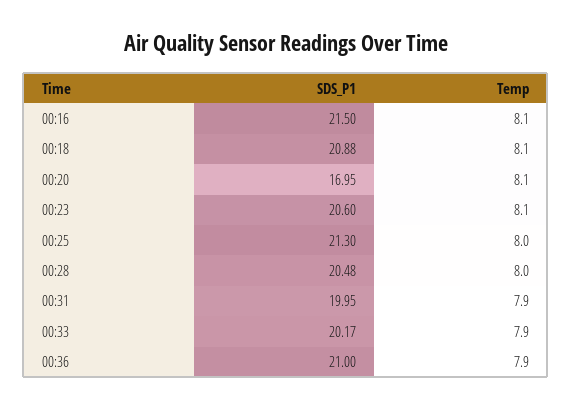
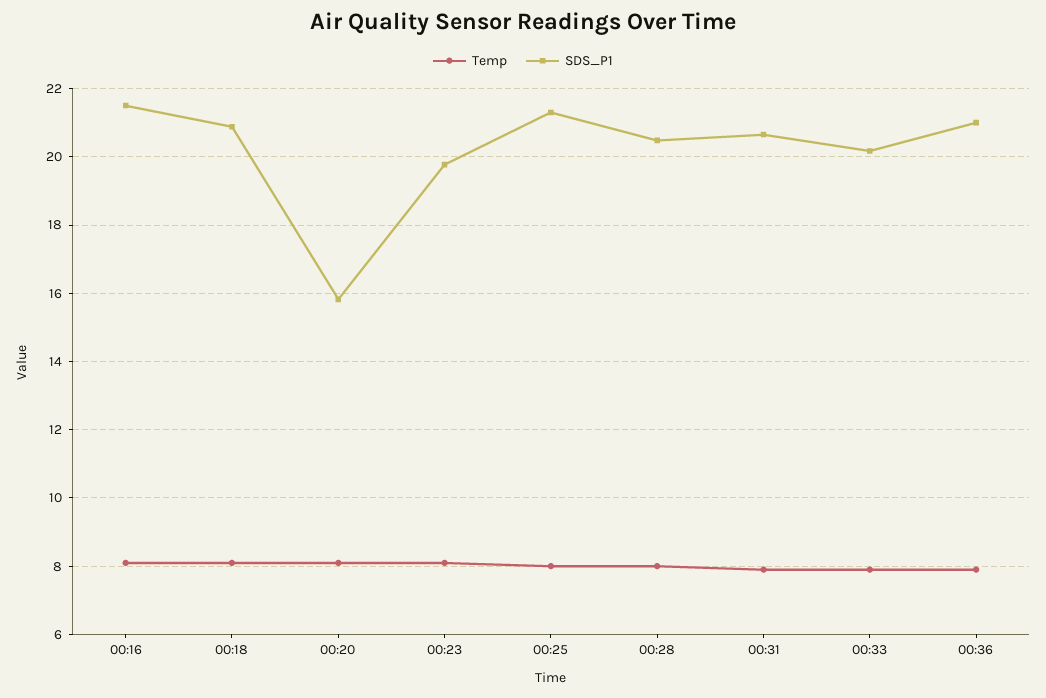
SDS_P1, 00:20: 16.95 -> 15.8
SDS_P1, 00:23: 20.6 -> 19.8
SDS_P1, 00:31: 19.95 -> 20.6

